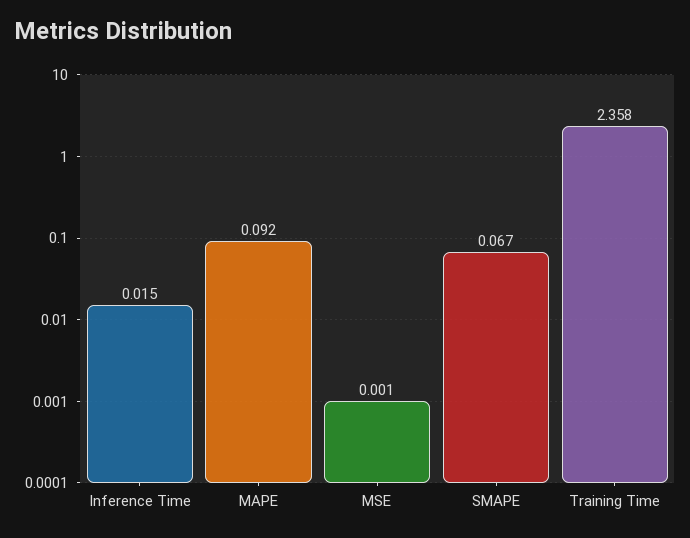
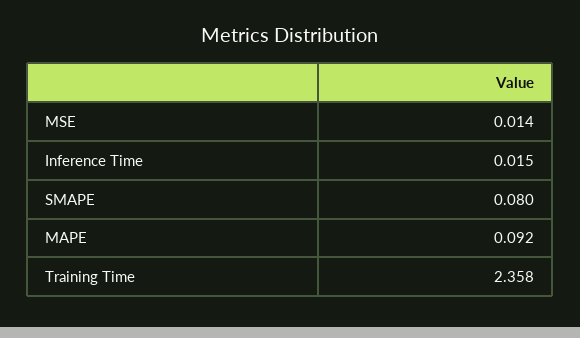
MSE: 0.001 -> 0.014
SMAPE: 0.067 -> 0.08

